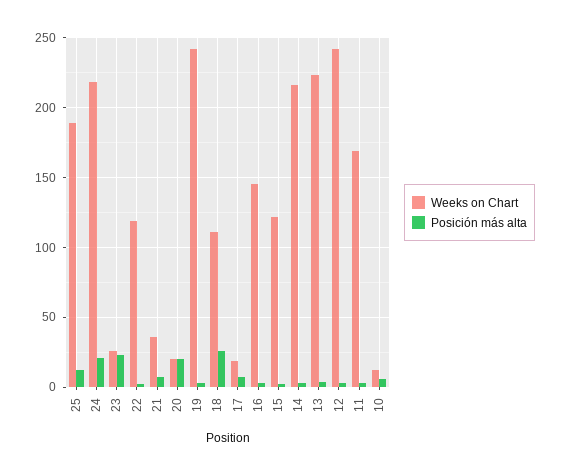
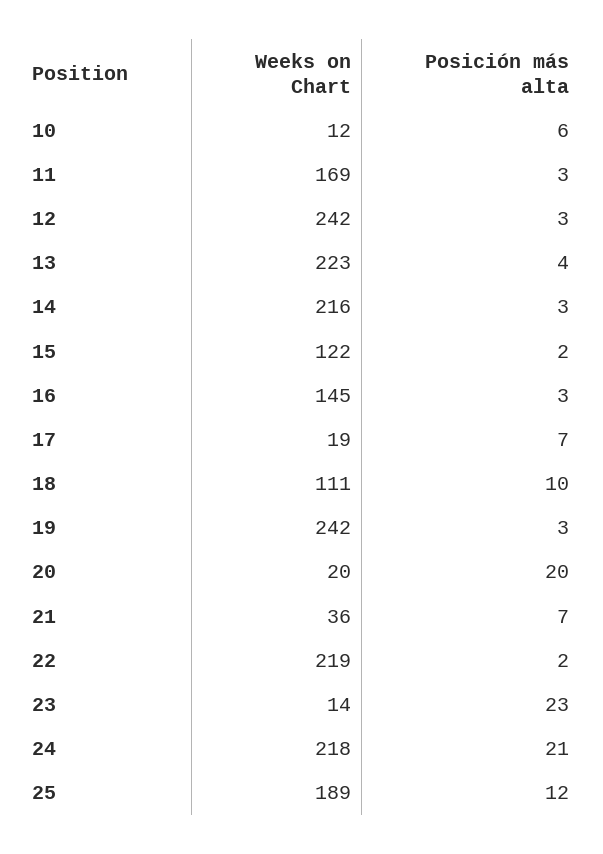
Weeks on Chart, 23: 25 -> 14
Weeks on Chart, 22: 120 -> 219
Posición más alta, 18: 25 -> 10

